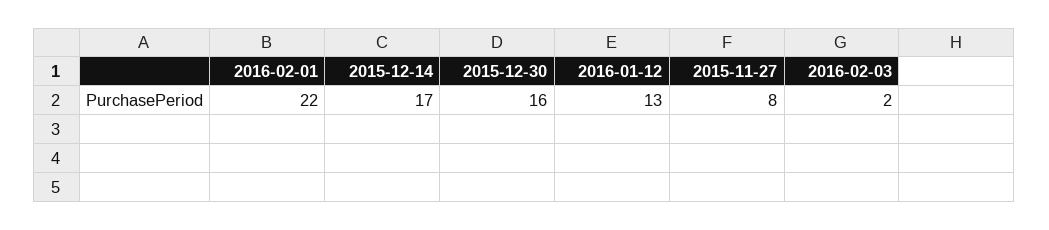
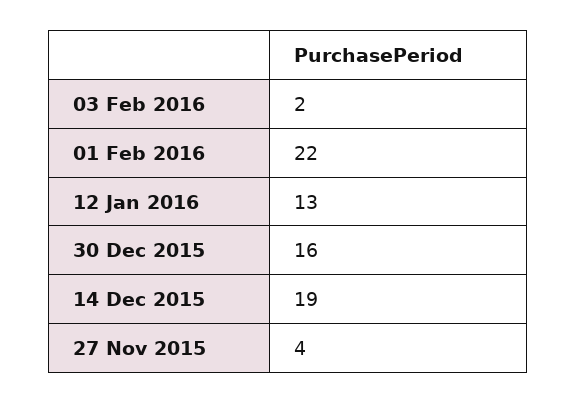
2015-12-14: 17 -> 19
2015-11-27: 8 -> 4

